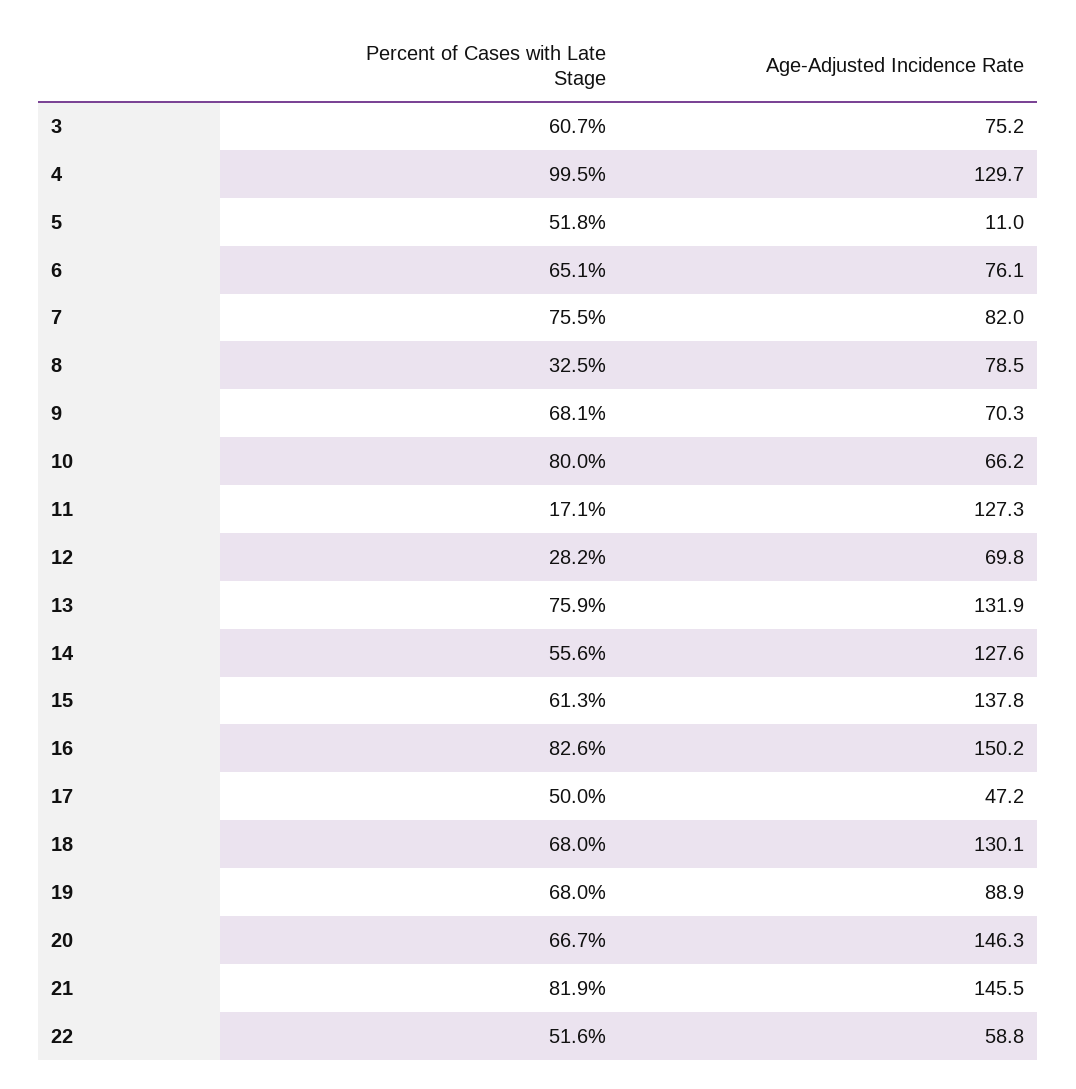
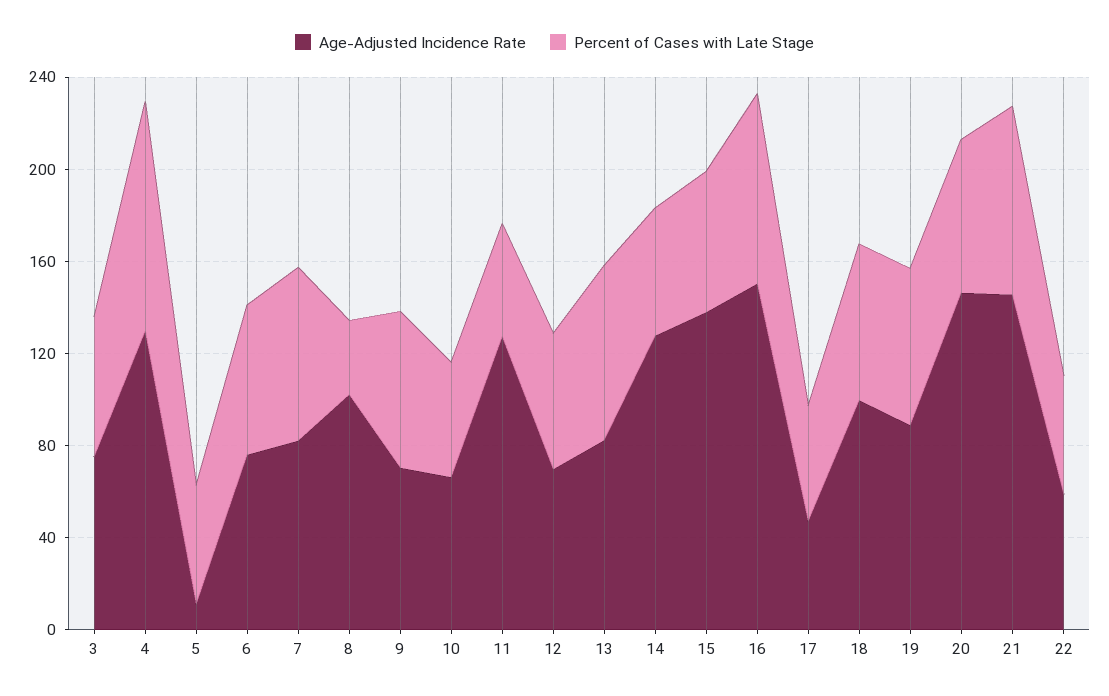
Age-Adjusted Incidence Rate, 8: 78.5 -> 100
Percent of Cases with Late Stage, 10: 80 -> 50
Percent of Cases with Late Stage, 11: 17.1 -> 50
Percent of Cases with Late Stage, 12: 28.2 -> 60
Age-Adjusted Incidence Rate, 13: 131.9 -> 80
Age-Adjusted Incidence Rate, 18: 130.1 -> 100

